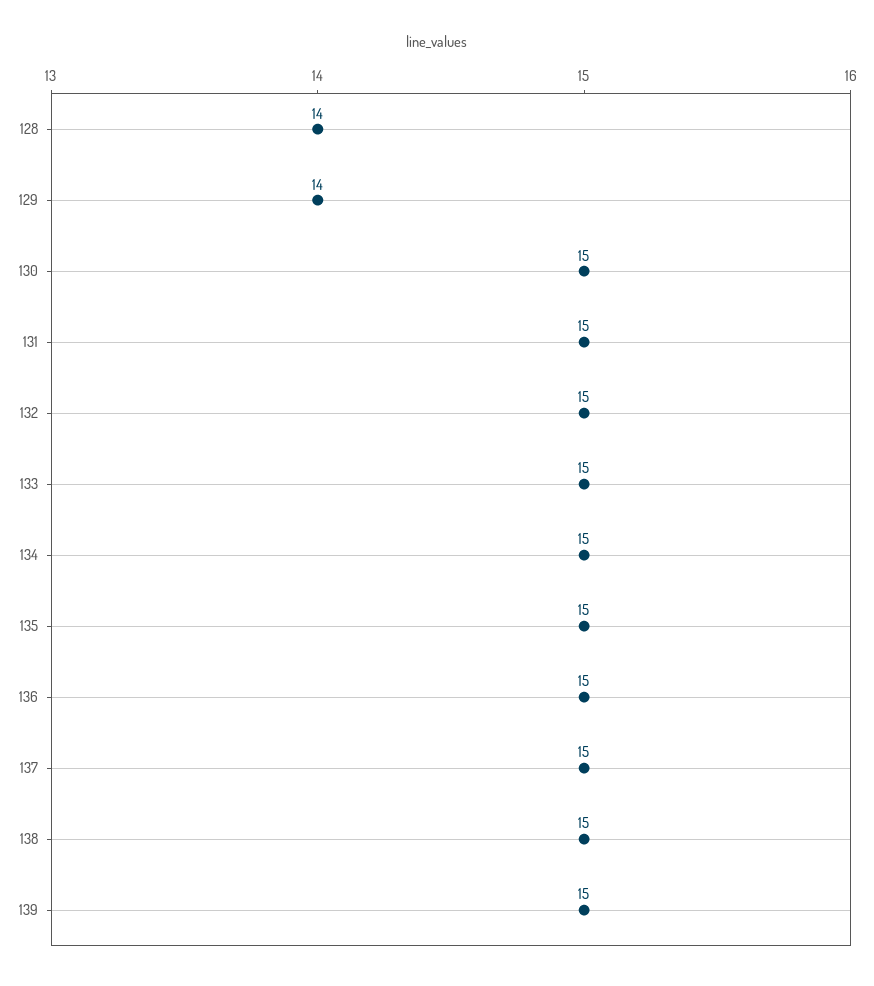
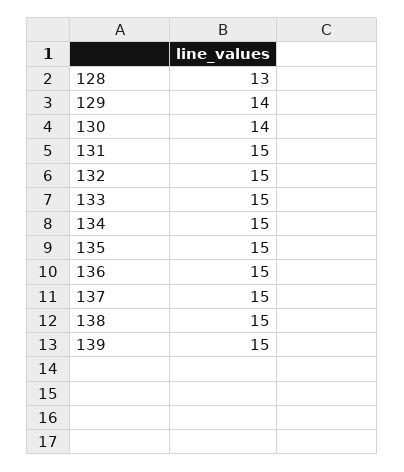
128: 14 -> 13
130: 15 -> 14

